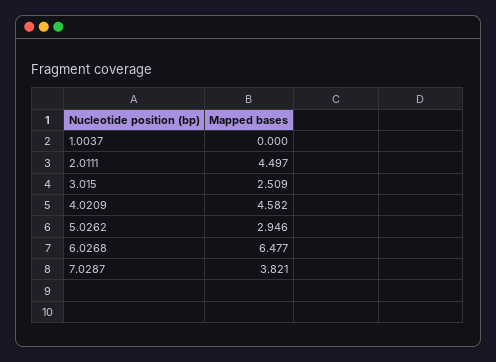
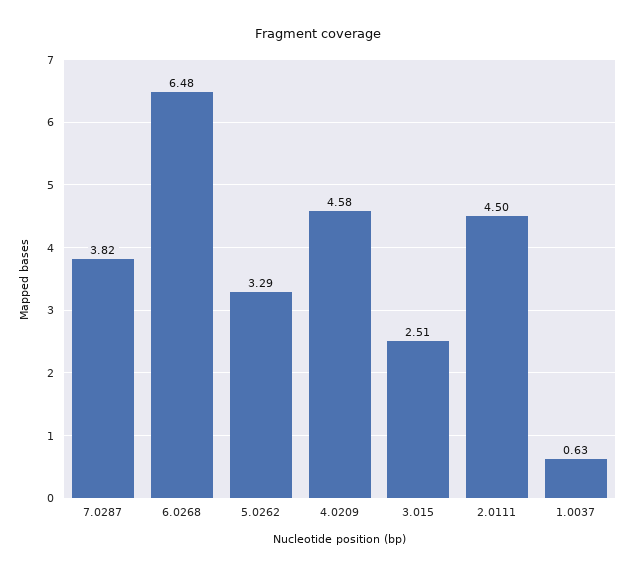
1.0037: 0 -> 0.63
5.0262: 2.946 -> 3.29

